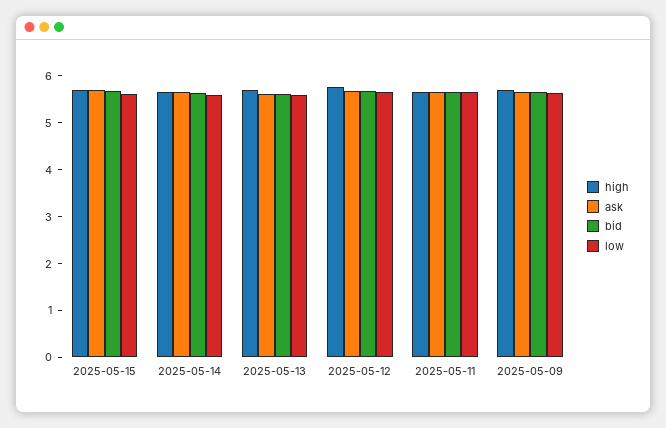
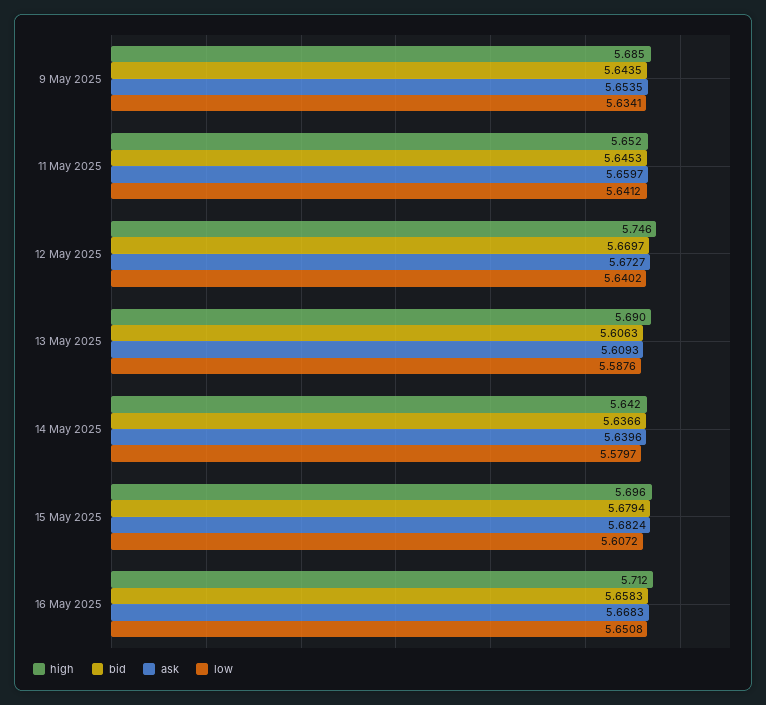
high, 16 May 2025: none -> 5.712
bid, 16 May 2025: none -> 5.6583
ask, 16 May 2025: none -> 5.6683
low, 16 May 2025: none -> 5.6508

